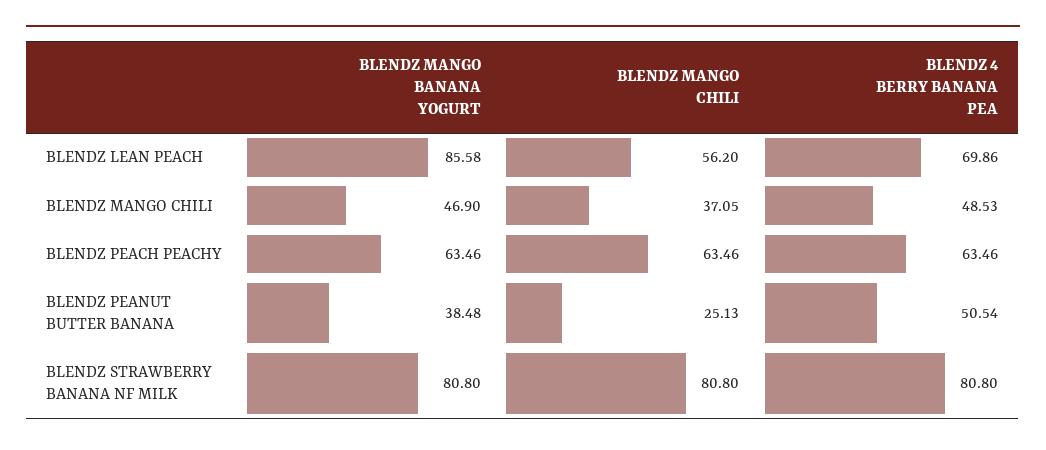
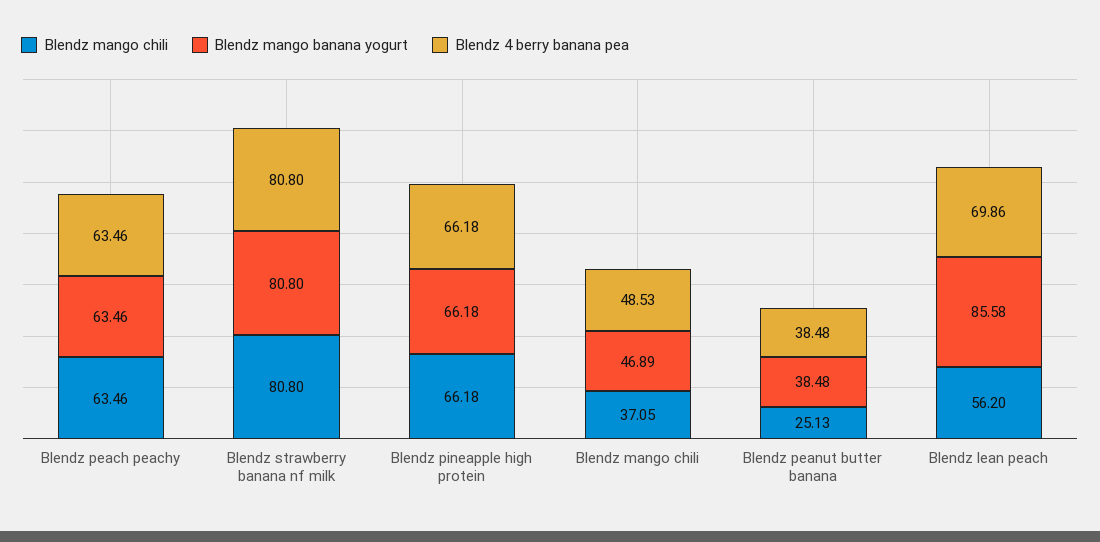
BLENDZ MANGO BANANA YOGURT, BLENDZ MANGO CHILI: 46.9 -> 46.89
BLENDZ 4 BERRY BANANA PEA, BLENDZ PEANUT BUTTER BANANA: 50.54 -> 38.48
BLENDZ MANGO CHILI, Blendz pineapple high protein: none -> 66.18
BLENDZ MANGO BANANA YOGURT, Blendz pineapple high protein: none -> 66.18
BLENDZ 4 BERRY BANANA PEA, Blendz pineapple high protein: none -> 66.18

